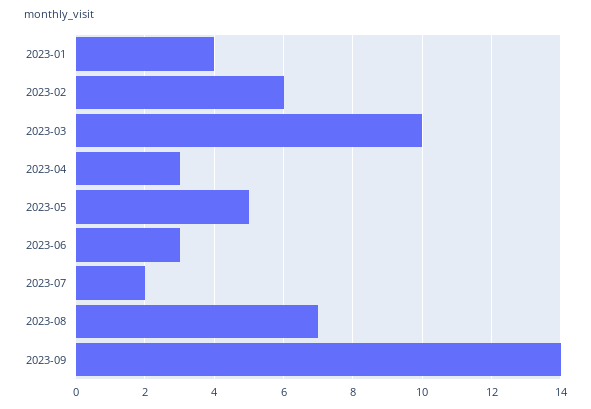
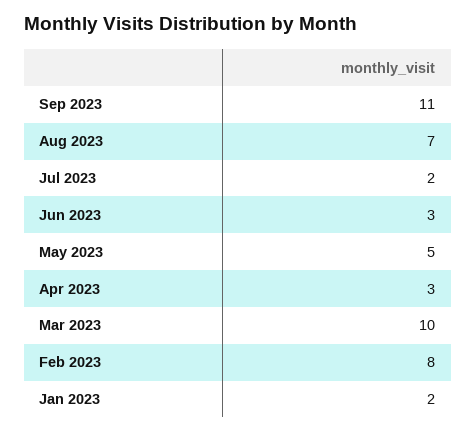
2023-01: 4 -> 2
2023-02: 6 -> 8
2023-09: 14 -> 11

